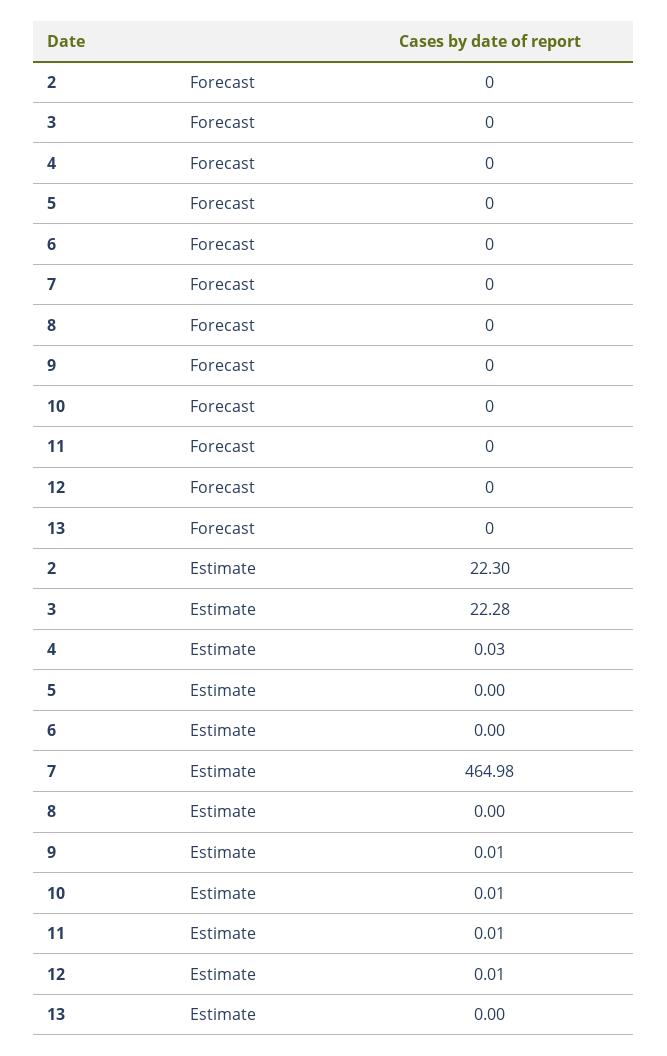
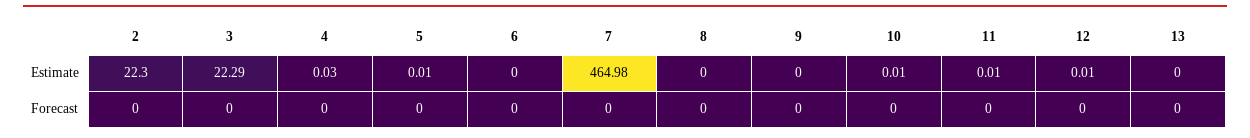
3, Estimate: 22.28 -> 22.29
5, Estimate: 0 -> 0.01
9, Estimate: 0.01 -> 0

